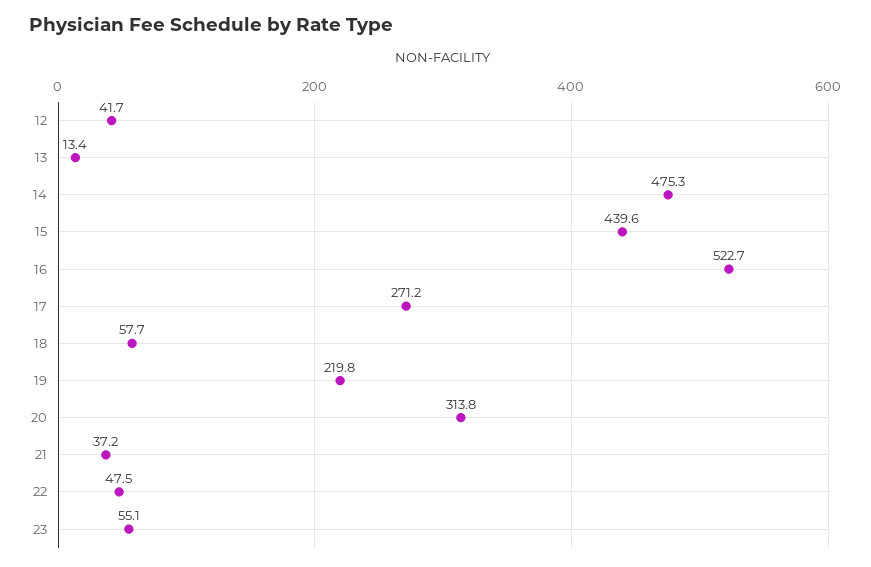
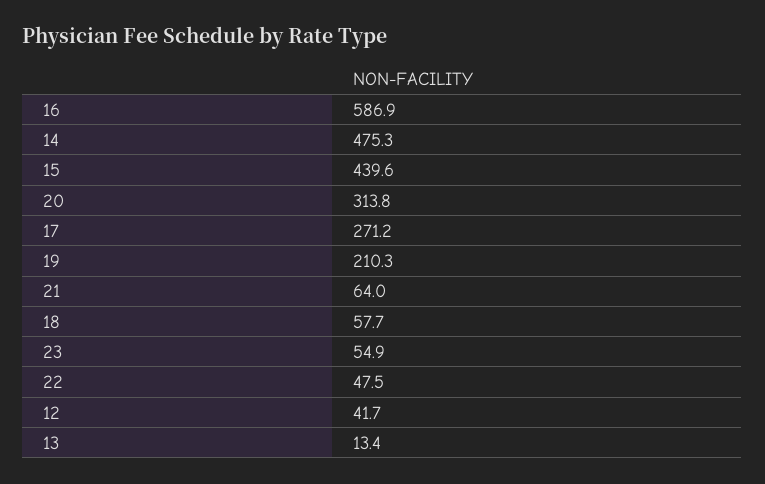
16: 522.7 -> 586.9
19: 219.8 -> 210.3
21: 37.2 -> 64
23: 55.1 -> 54.9

